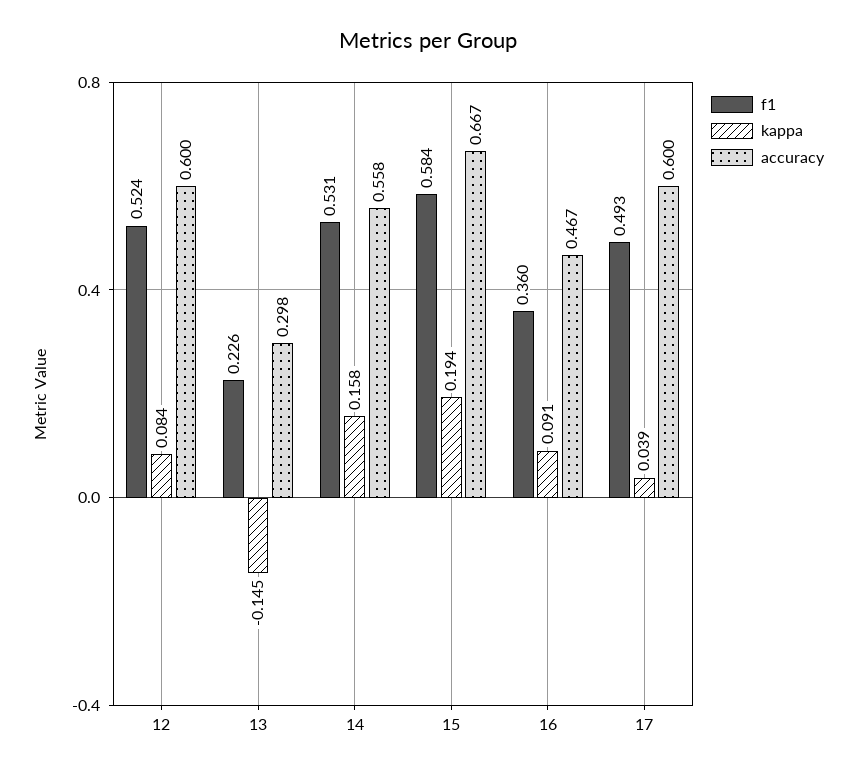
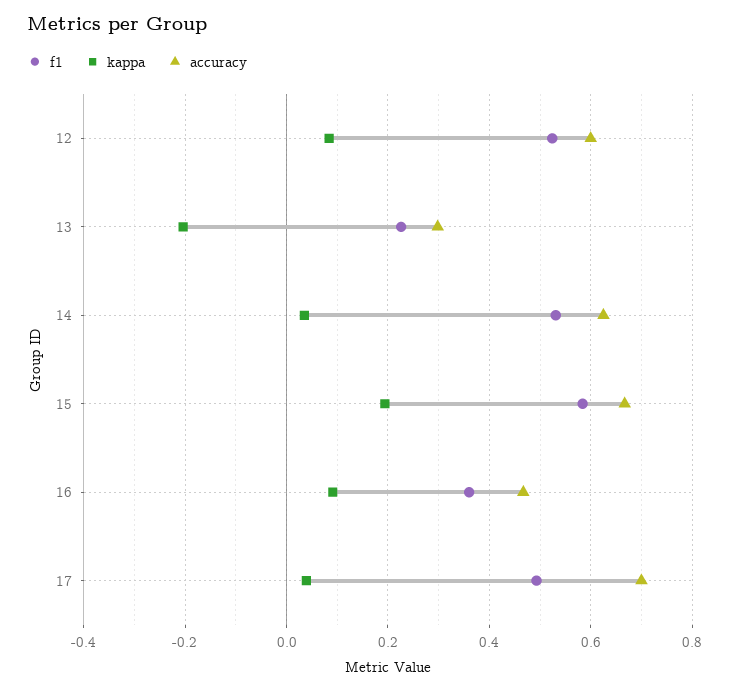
kappa, 13: -0.145 -> -0.2
kappa, 14: 0.158 -> 0.04
accuracy, 14: 0.558 -> 0.62
accuracy, 17: 0.6 -> 0.7

